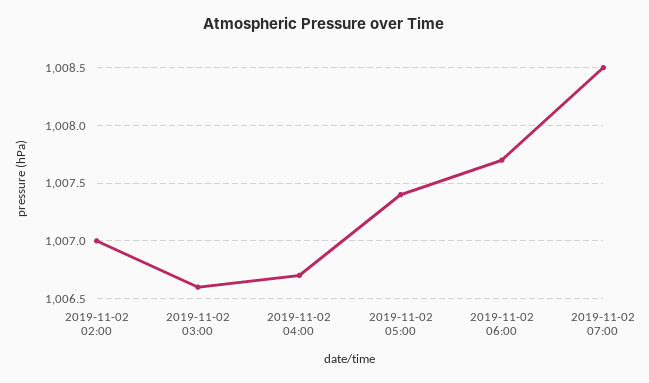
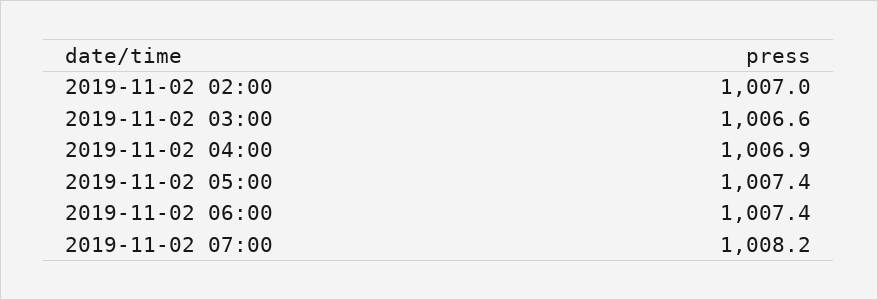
2019-11-02 04:00: 1006.7 -> 1006.9
2019-11-02 06:00: 1007.7 -> 1007.4
2019-11-02 07:00: 1008.5 -> 1008.2

